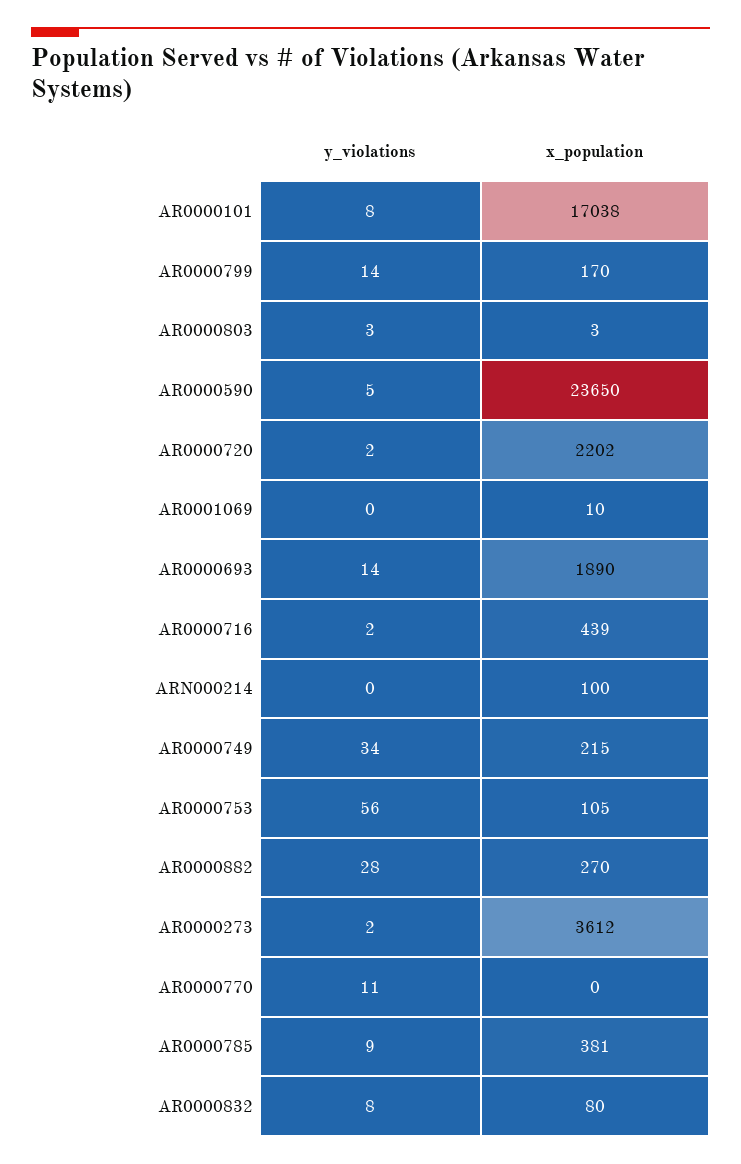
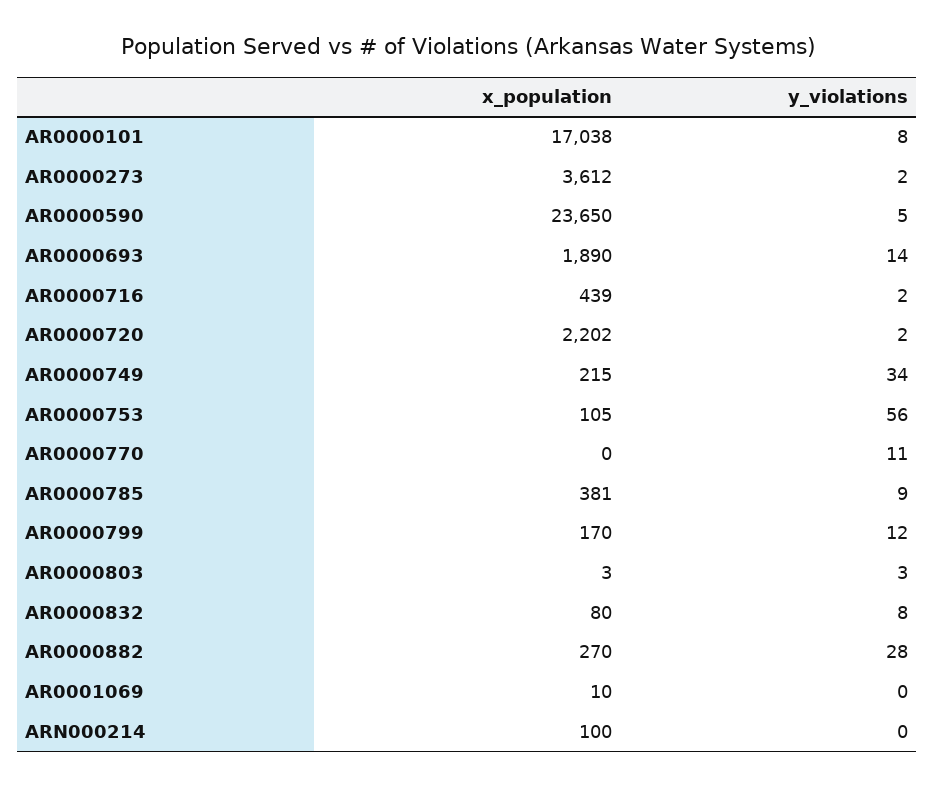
y_violations, AR0000799: 14 -> 12

